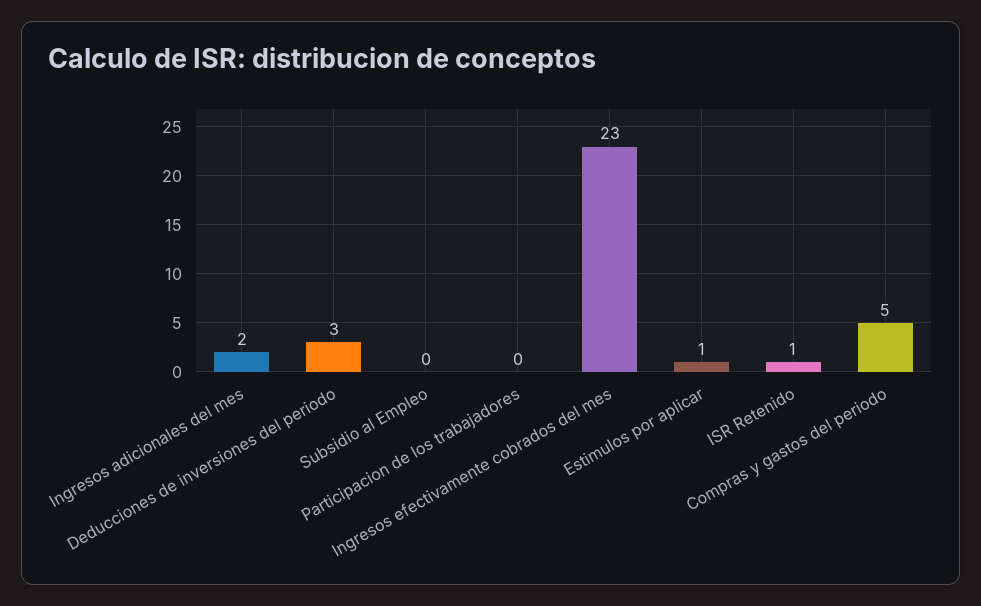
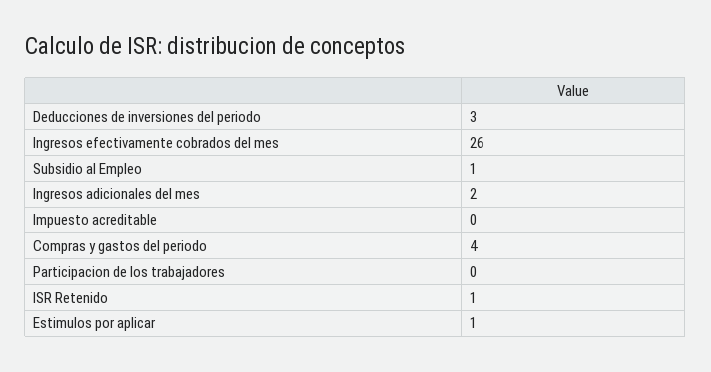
Subsidio al Empleo: 0 -> 1
Ingresos efectivamente cobrados del mes: 23 -> 26
Compras y gastos del periodo: 5 -> 4
Impuesto acreditable: none -> 0

